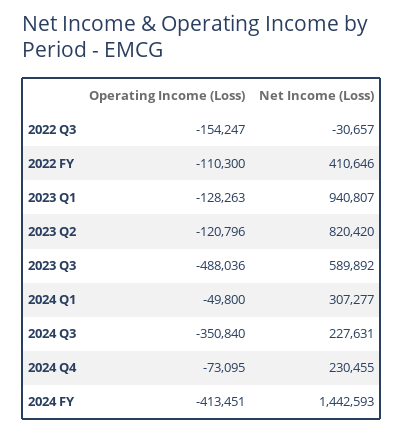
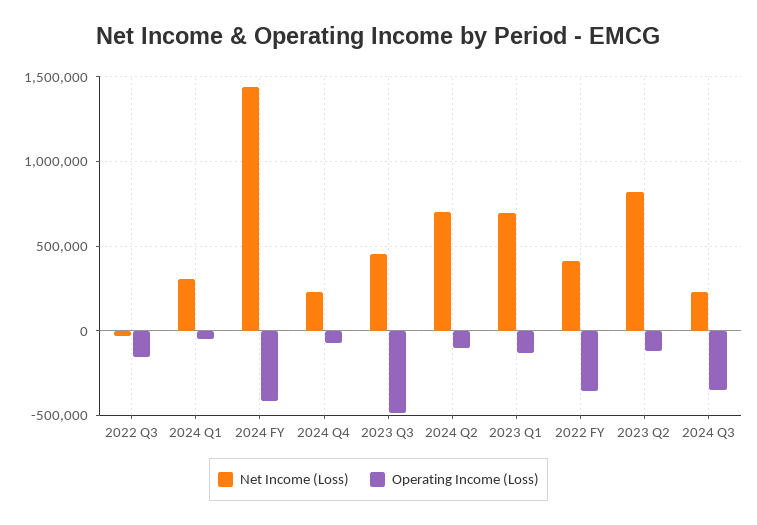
Operating Income (Loss), 2022 FY: -110300 -> -350000
Net Income (Loss), 2023 Q1: 940807 -> 700000
Net Income (Loss), 2023 Q3: 589892 -> 450000
Net Income (Loss), 2024 Q2: none -> 700000
Operating Income (Loss), 2024 Q2: none -> -100000

